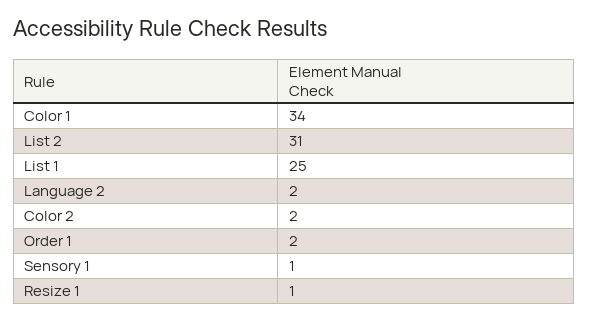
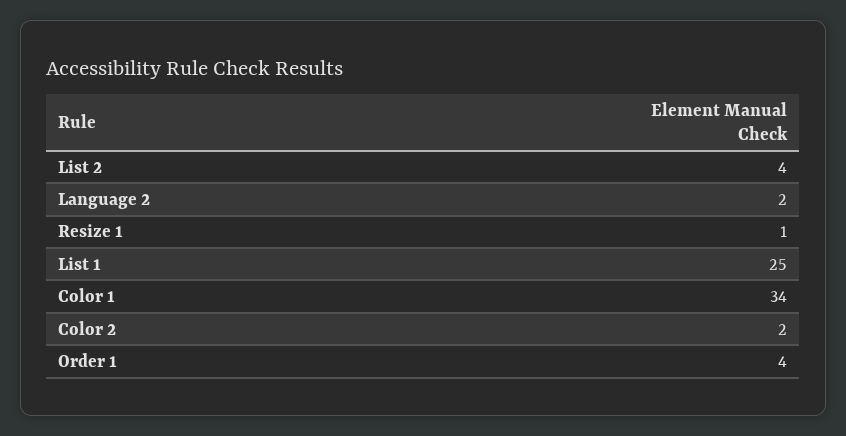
List 2: 31 -> 4
Order 1: 2 -> 4
Sensory 1: 1 -> none

